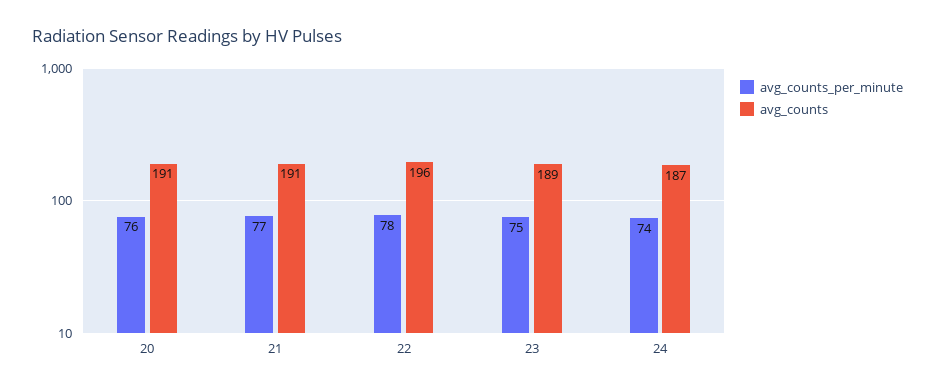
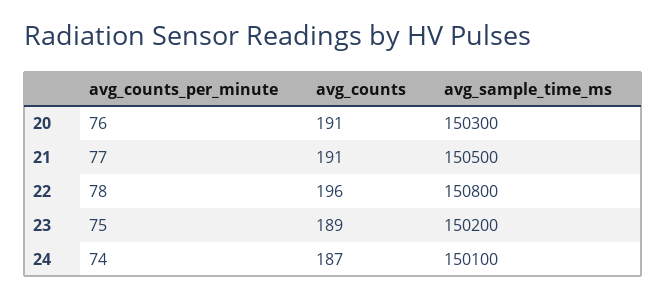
avg_sample_time_ms, 20: none -> 150300
avg_sample_time_ms, 21: none -> 150500
avg_sample_time_ms, 22: none -> 150800
avg_sample_time_ms, 23: none -> 150200
avg_sample_time_ms, 24: none -> 150100

